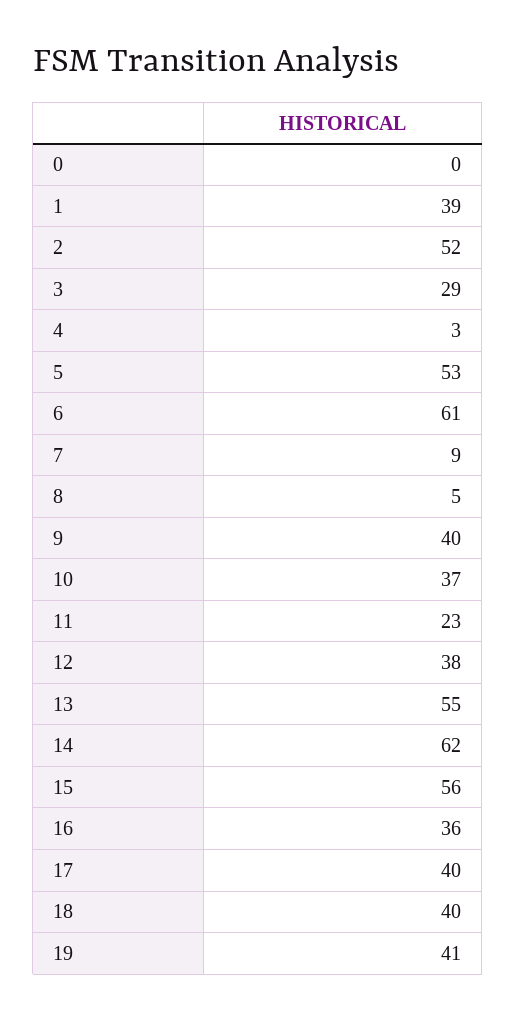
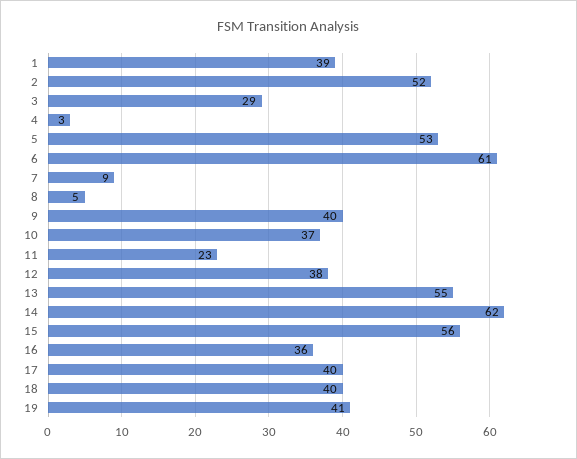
0: 0 -> none

